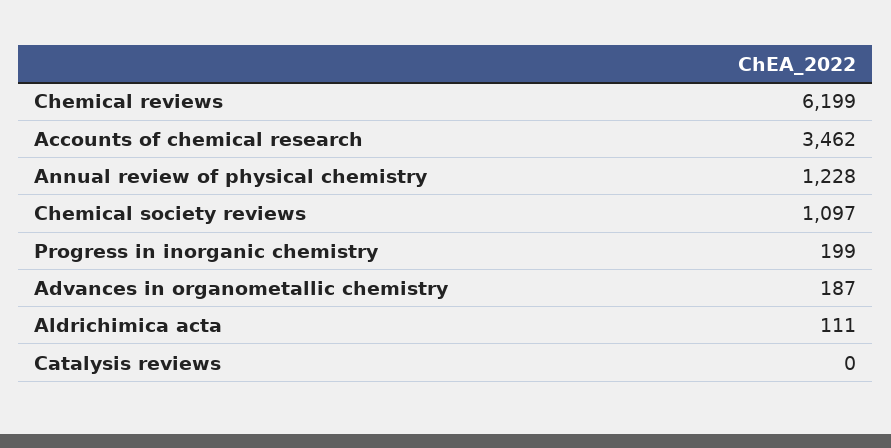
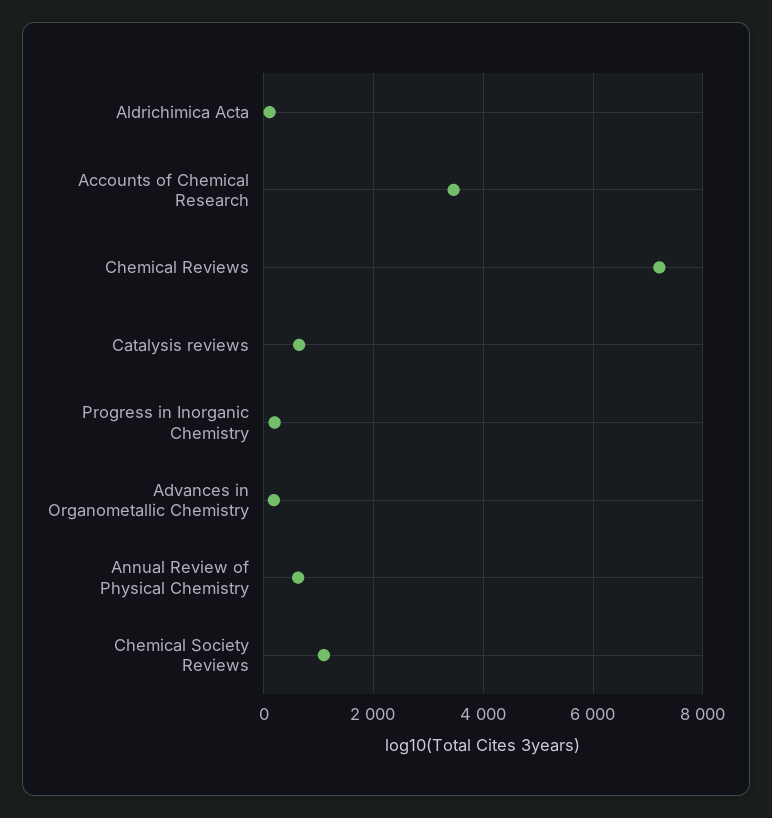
Chemical reviews: 6199 -> 7200
Annual review of physical chemistry: 1228 -> 600
Catalysis reviews: 0 -> 600

